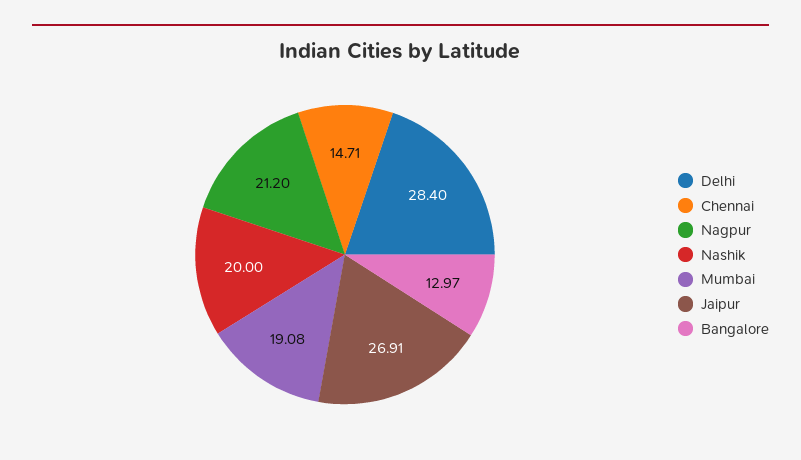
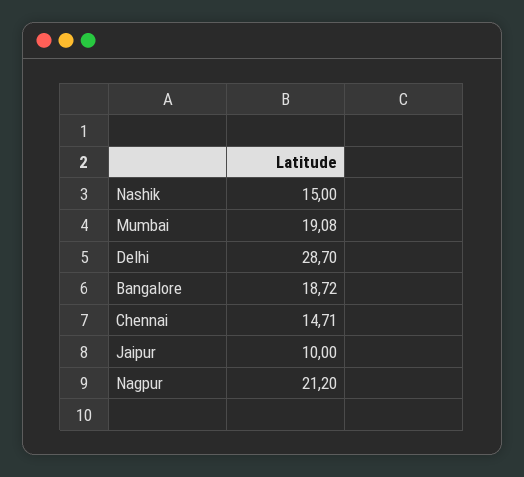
Delhi: 28.4 -> 28.7
Nashik: 20 -> 15
Jaipur: 26.91 -> 10
Bangalore: 12.97 -> 18.72

